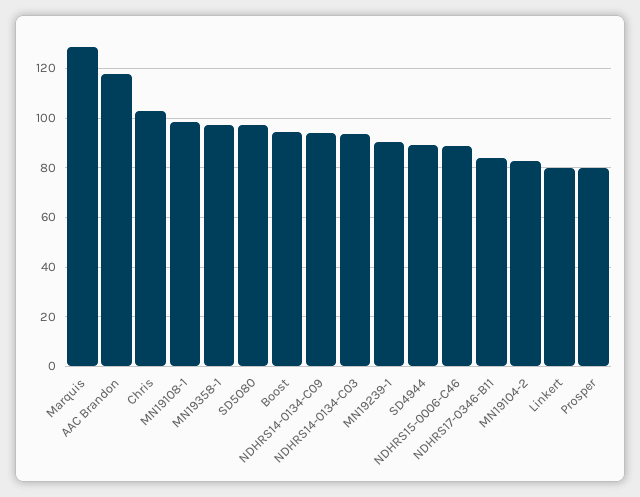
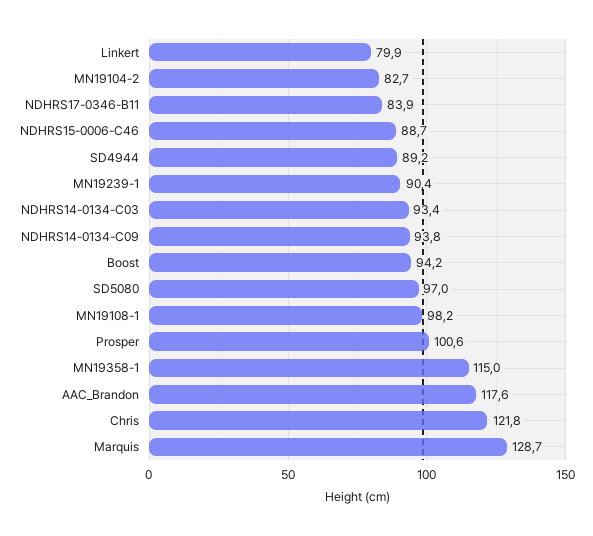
Chris: 102.5 -> 121.8
MN19358-1: 97.5 -> 115
Prosper: 80 -> 100.6

